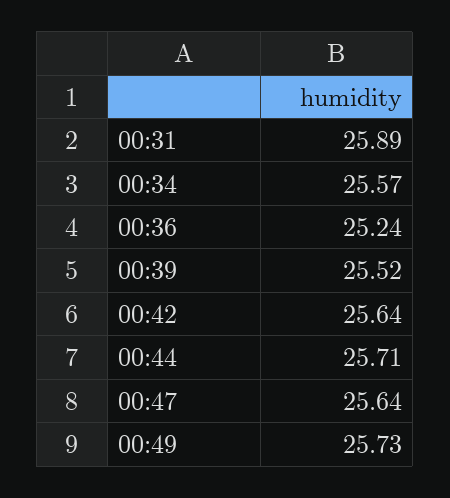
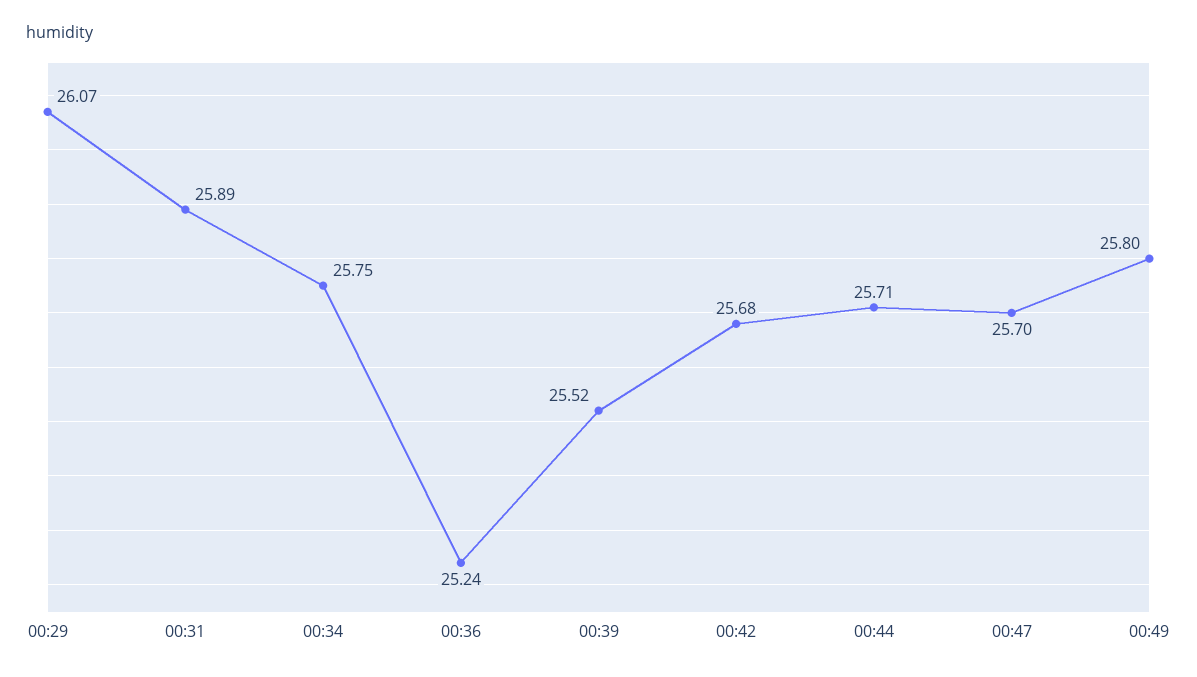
00:34: 25.57 -> 25.75
00:42: 25.64 -> 25.68
00:47: 25.64 -> 25.7
00:49: 25.73 -> 25.8
00:29: none -> 26.07

